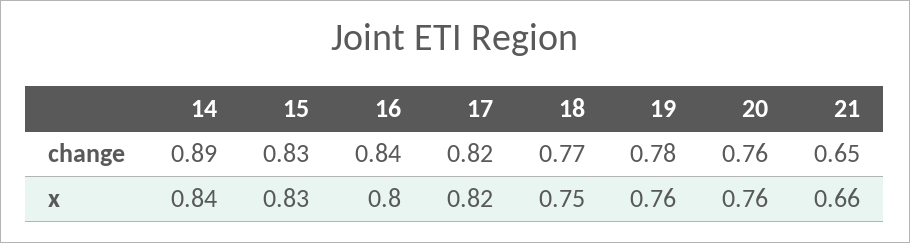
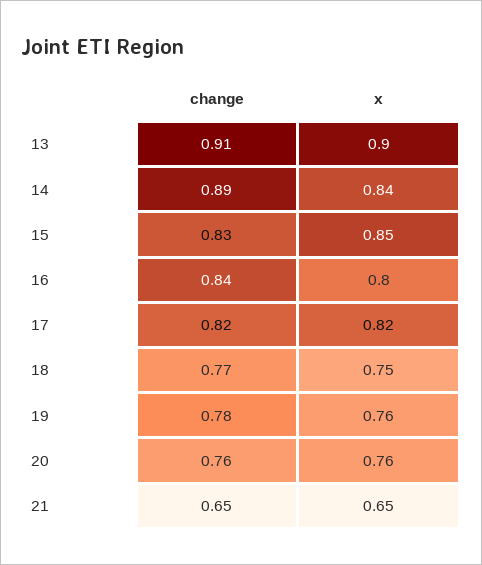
15, x: 0.83 -> 0.85
21, x: 0.66 -> 0.65
13, change: none -> 0.91
13, x: none -> 0.9

